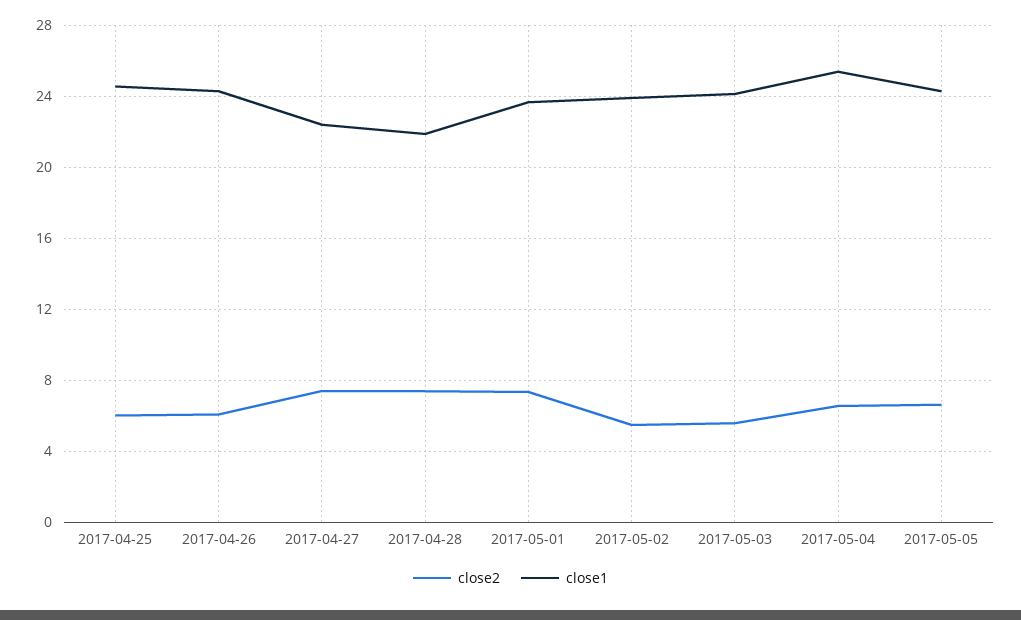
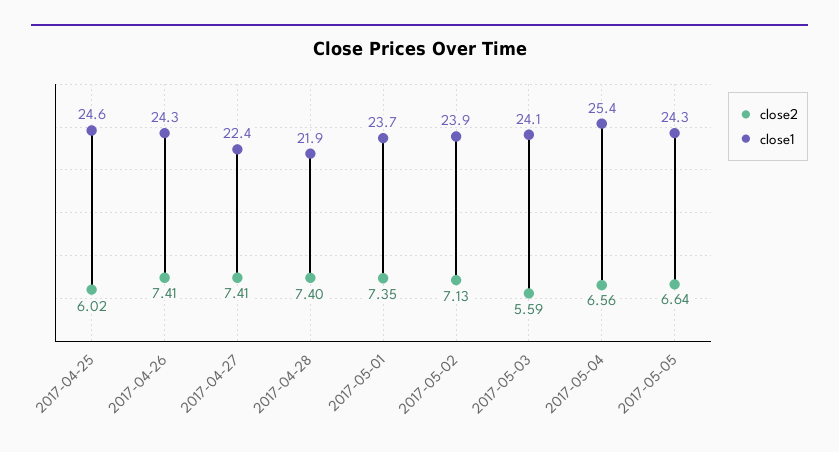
close2, 2017-04-26: 6 -> 7.41
close2, 2017-05-02: 5.5 -> 7.13

